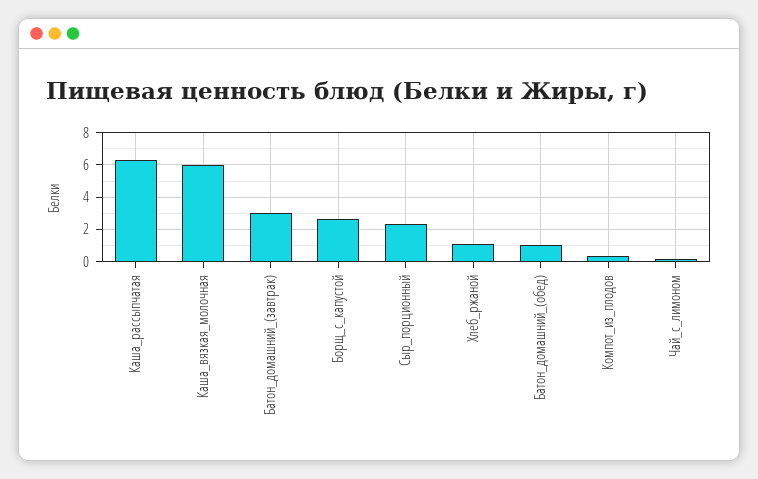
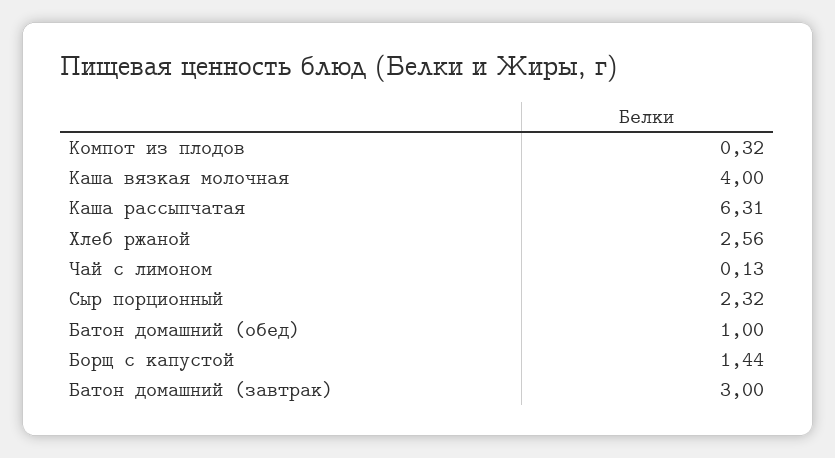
Каша_вязкая_молочная: 6 -> 4
Борщ_с_капустой: 2.5 -> 1.44
Хлеб_ржаной: 1 -> 2.56

